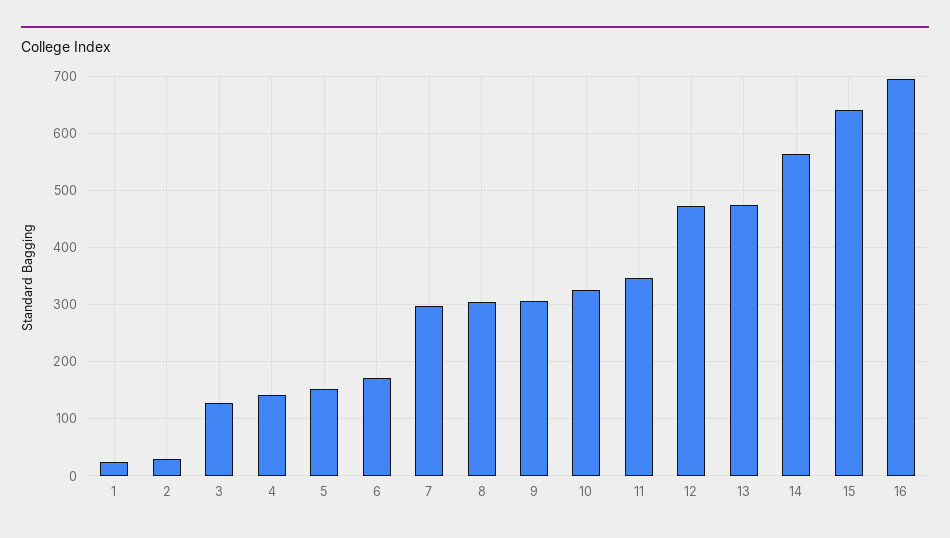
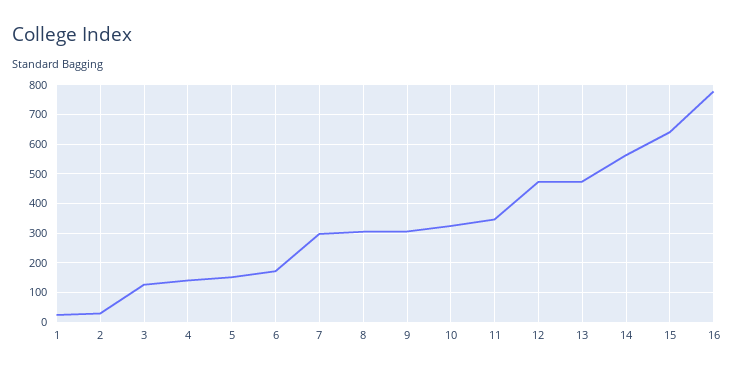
16: 700 -> 775

